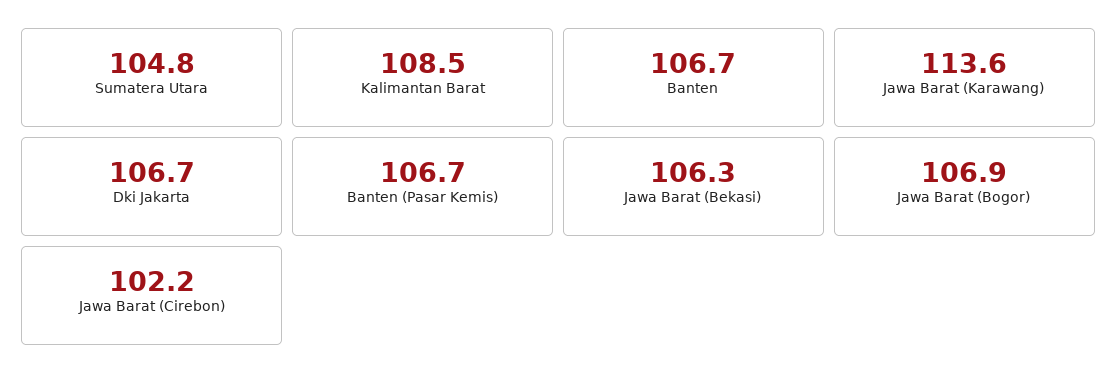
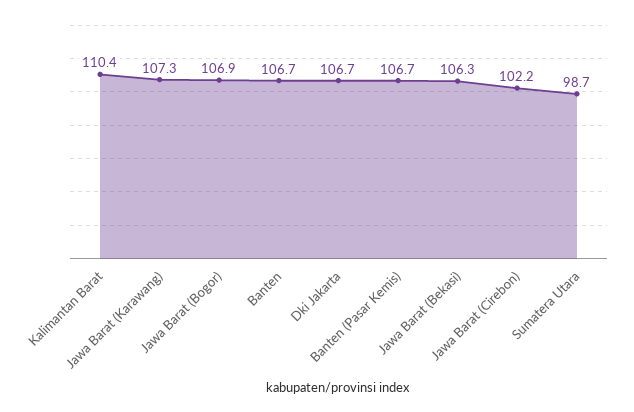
Sumatera Utara: 104.8 -> 98.7
Kalimantan Barat: 108.5 -> 110.4
Jawa Barat (Karawang): 113.6 -> 107.3

